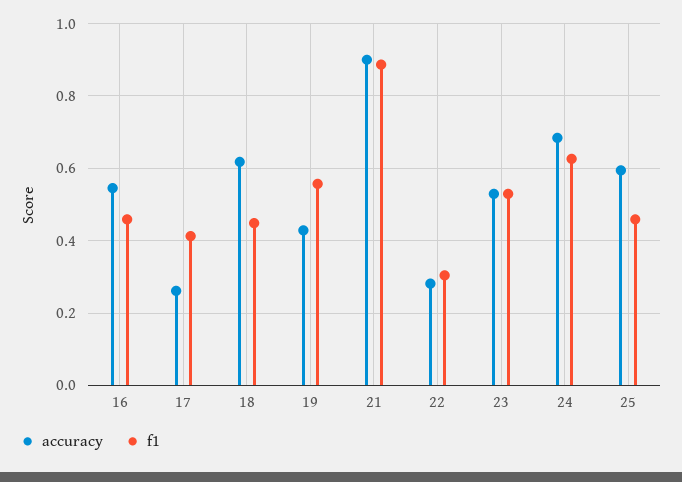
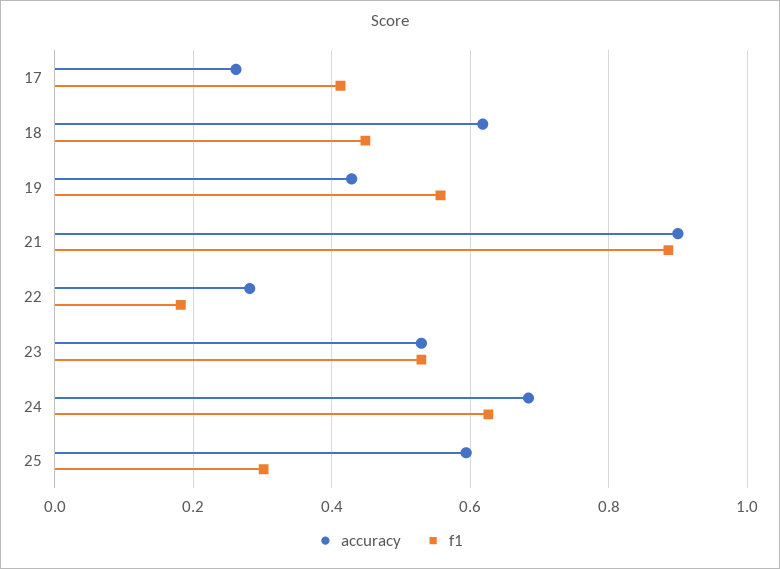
accuracy, 16: 0.54 -> none
f1, 16: 0.46 -> none
f1, 22: 0.3 -> 0.18
f1, 25: 0.46 -> 0.3

